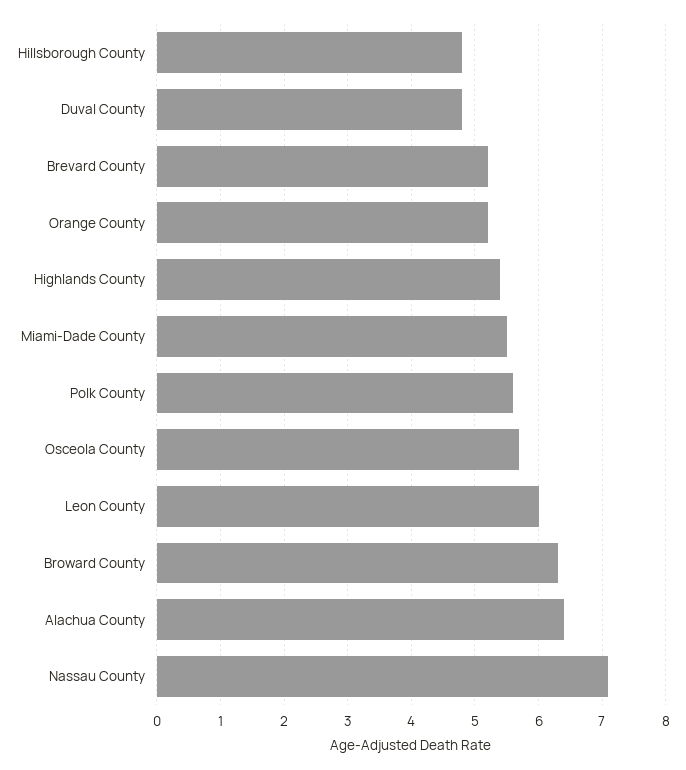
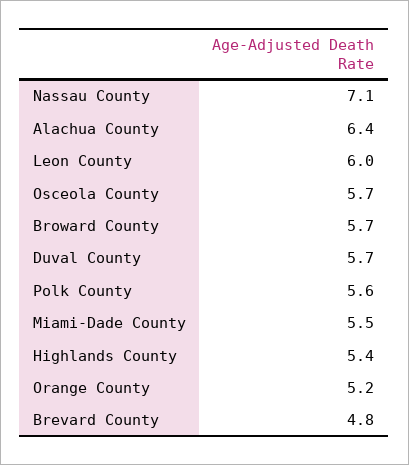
Hillsborough County: 4.8 -> none
Duval County: 4.8 -> 5.7
Brevard County: 5.2 -> 4.8
Broward County: 6.3 -> 5.7

